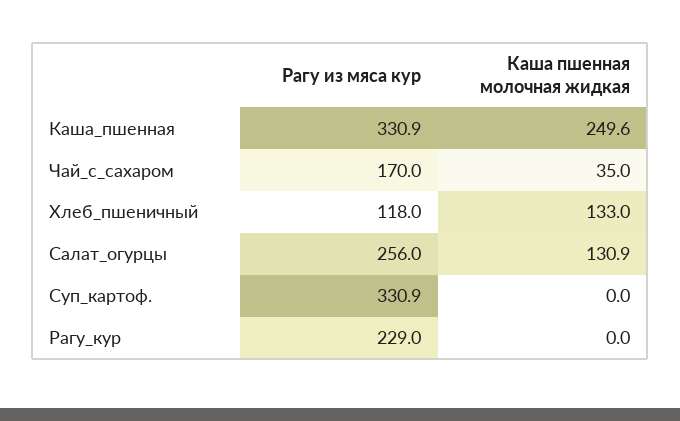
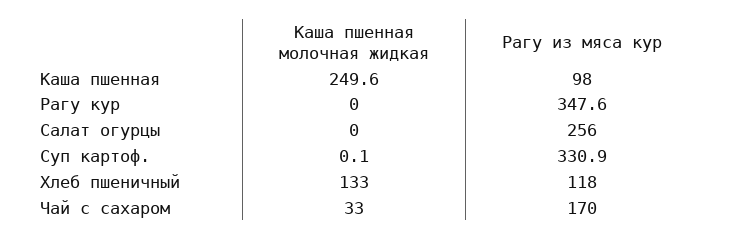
Рагу из мяса кур, Каша_пшенная: 330.9 -> 98
Каша пшенная молочная жидкая, Чай_с_сахаром: 35 -> 33
Каша пшенная молочная жидкая, Салат_огурцы: 130.9 -> 0
Каша пшенная молочная жидкая, Суп_картоф.: 0 -> 0.1
Рагу из мяса кур, Рагу_кур: 229 -> 347.6

